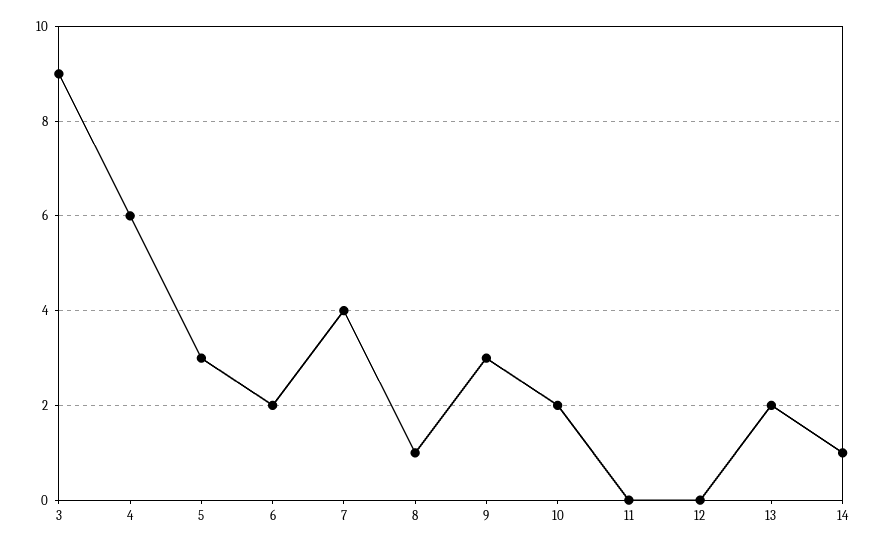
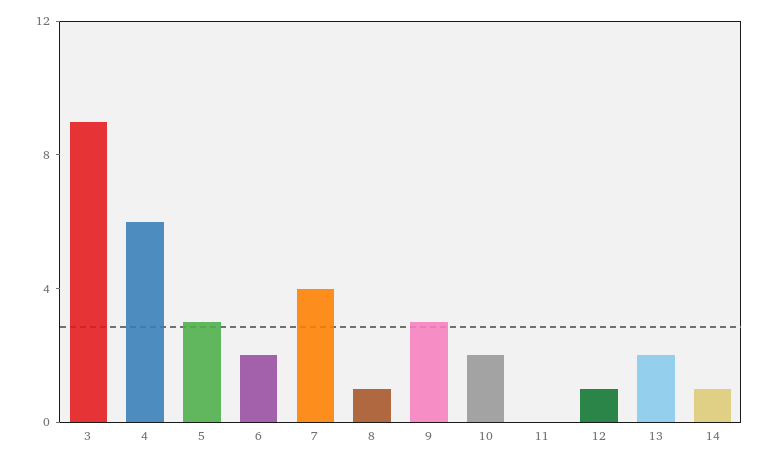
12: 0 -> 1

